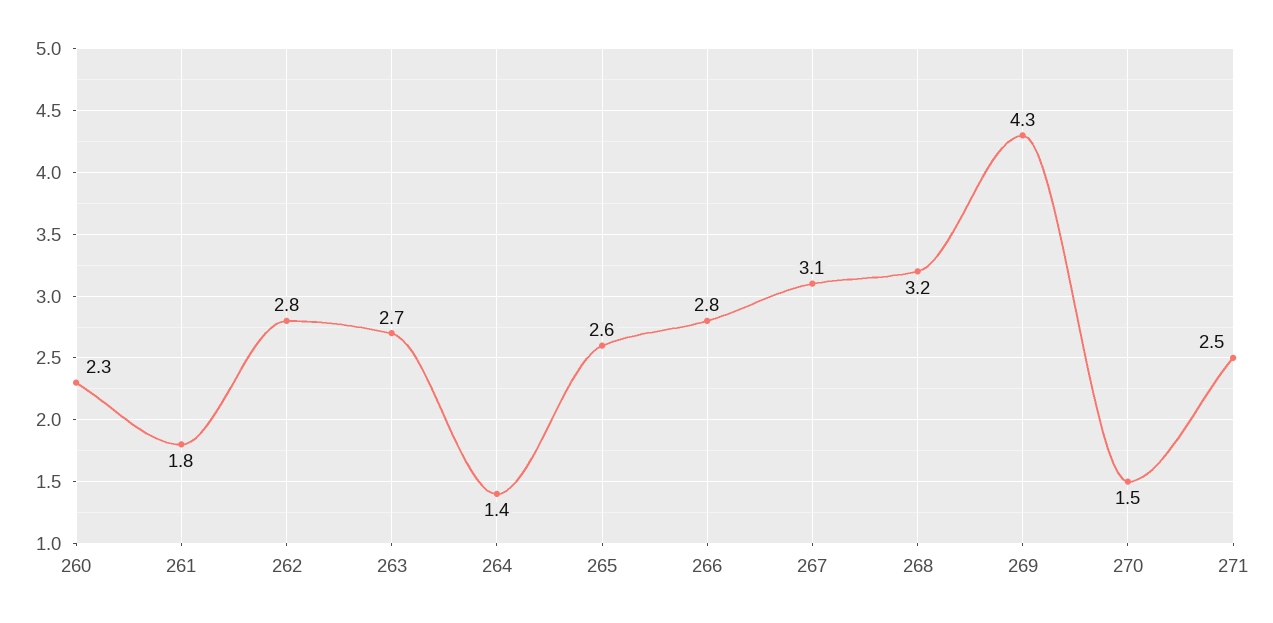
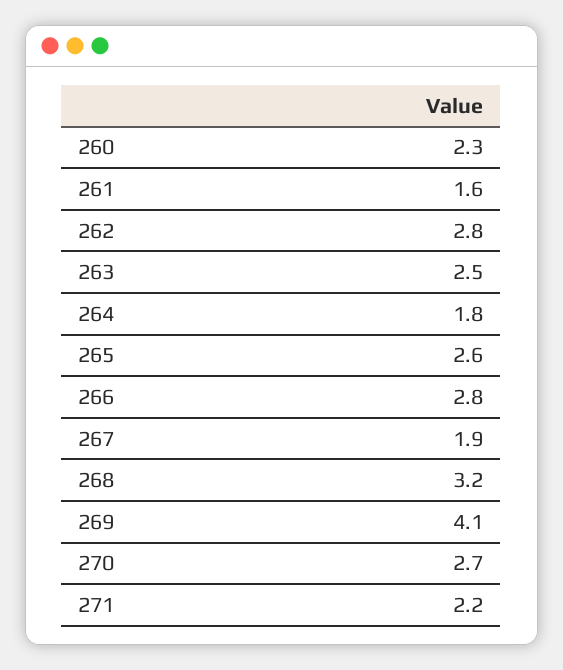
261: 1.8 -> 1.6
263: 2.7 -> 2.5
264: 1.4 -> 1.8
267: 3.1 -> 1.9
269: 4.3 -> 4.1
270: 1.5 -> 2.7
271: 2.5 -> 2.2

